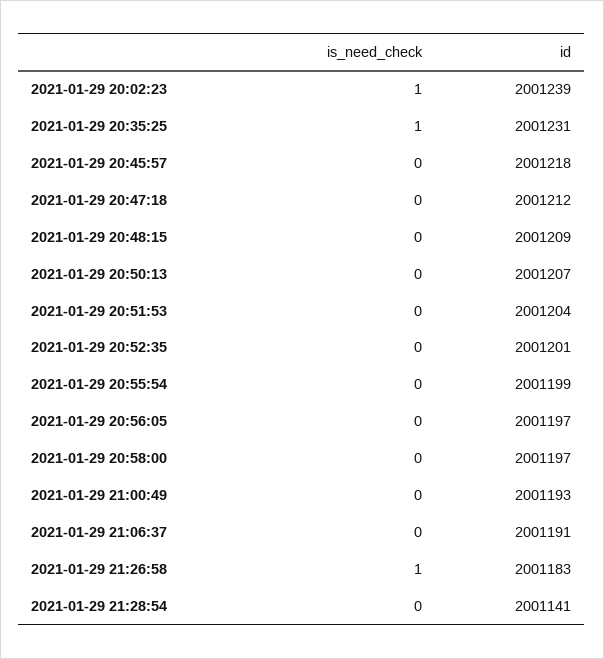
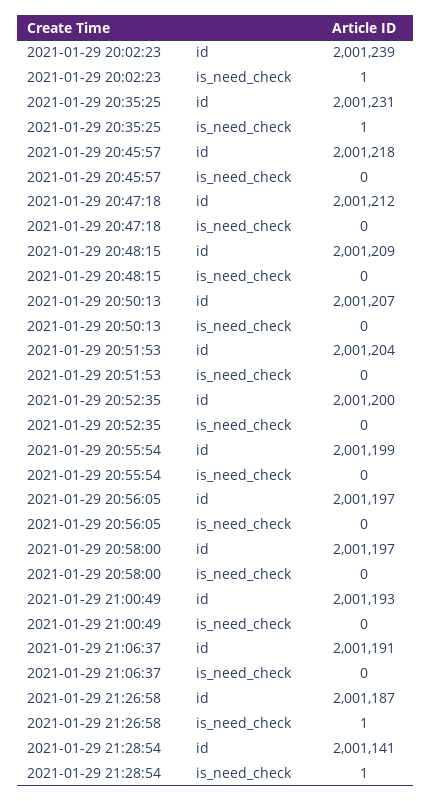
id, 2021-01-29 20:52:35: 2001201 -> 2001200
id, 2021-01-29 21:26:58: 2001183 -> 2001187
is_need_check, 2021-01-29 21:28:54: 0 -> 1

